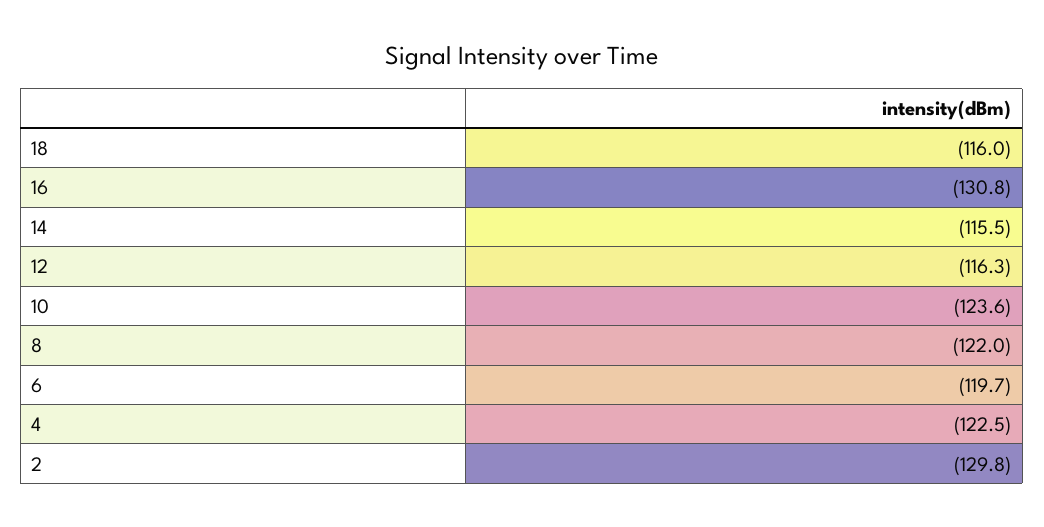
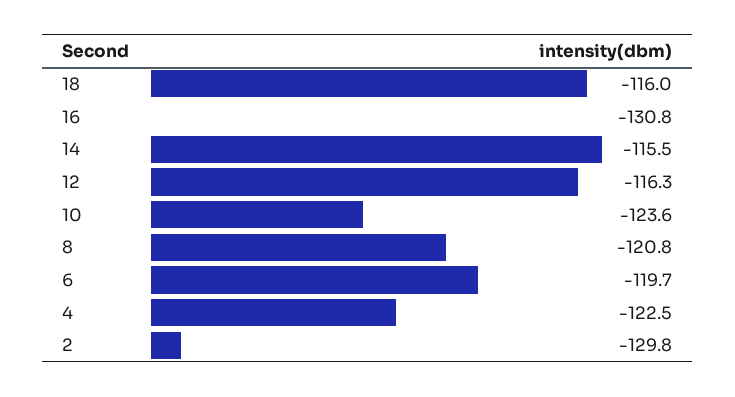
8: -122 -> -120.8

